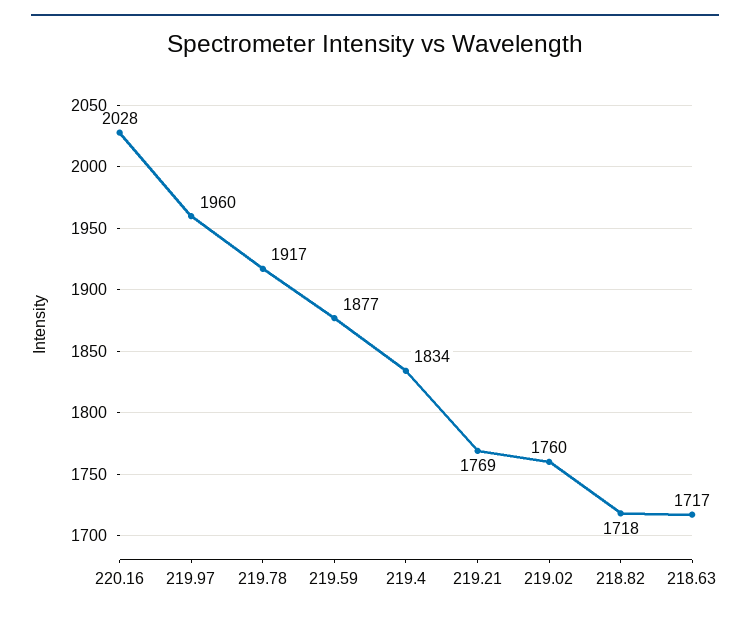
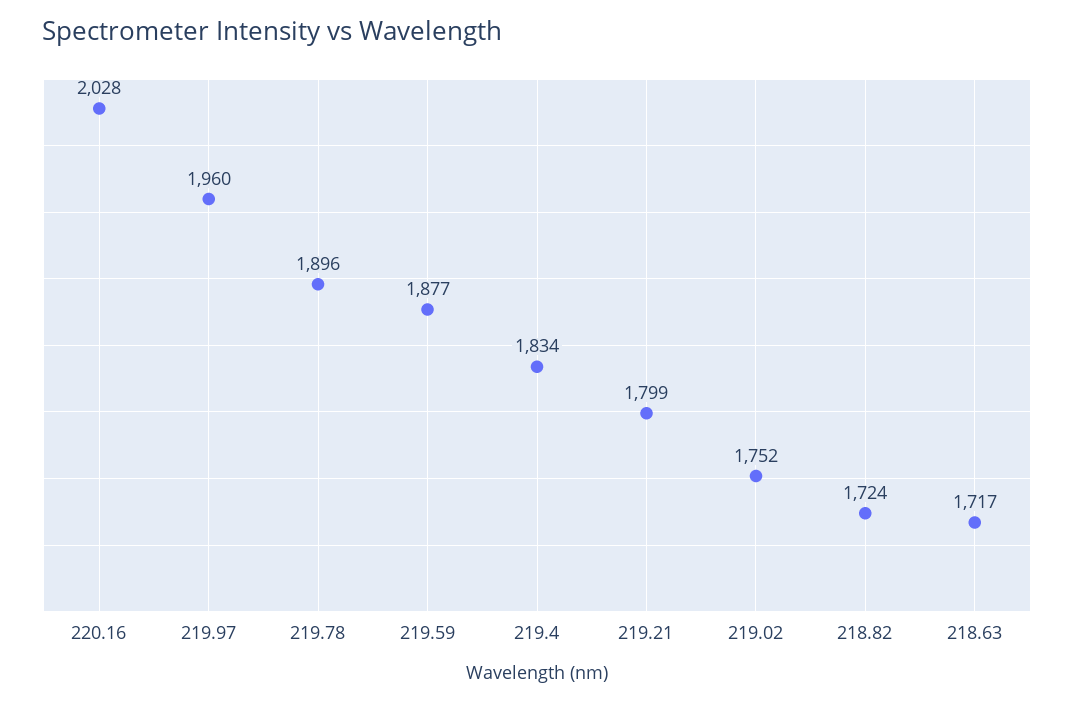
219.78: 1917 -> 1896
219.21: 1769 -> 1799
219.02: 1760 -> 1752
218.82: 1718 -> 1724

